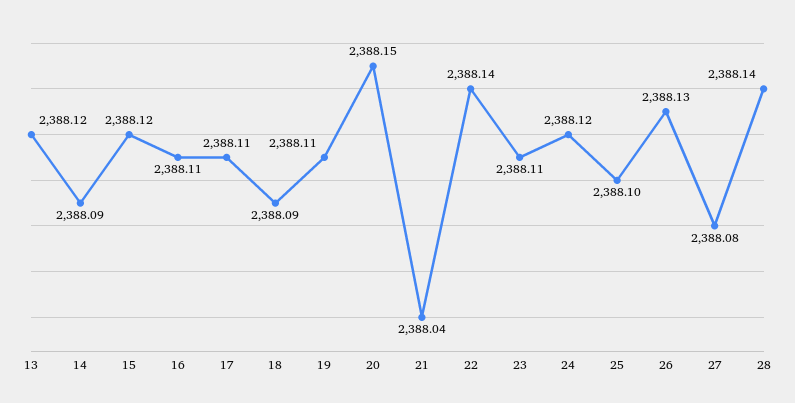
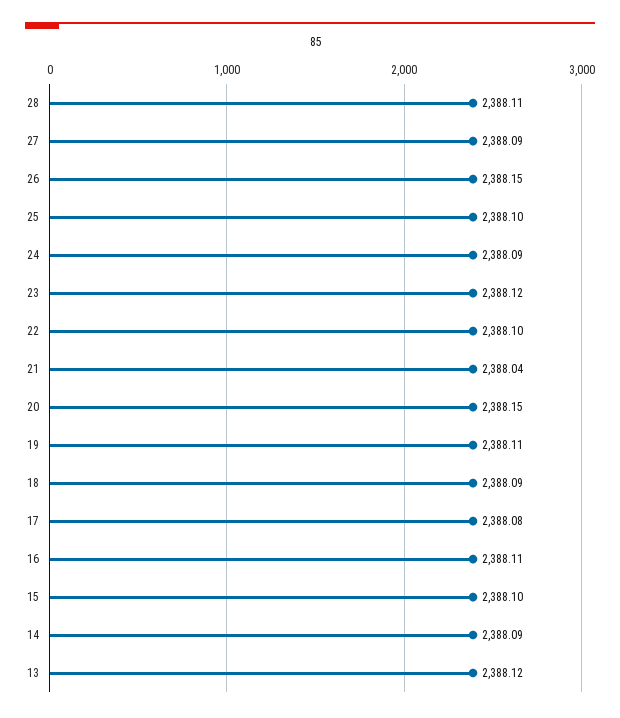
15: 2388.12 -> 2388.1
17: 2388.11 -> 2388.08
22: 2388.14 -> 2388.1
23: 2388.11 -> 2388.12
24: 2388.12 -> 2388.09
26: 2388.13 -> 2388.15
27: 2388.08 -> 2388.09
28: 2388.14 -> 2388.11

